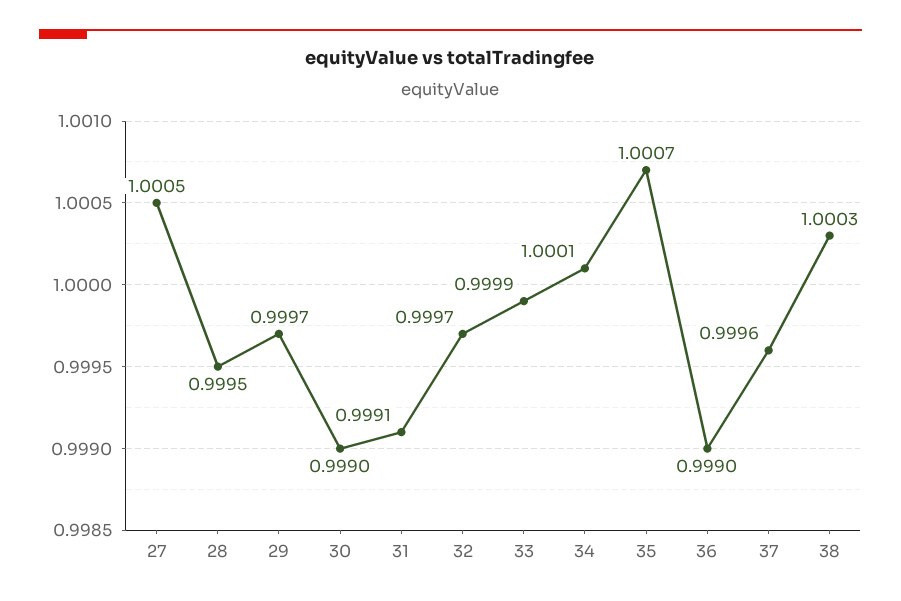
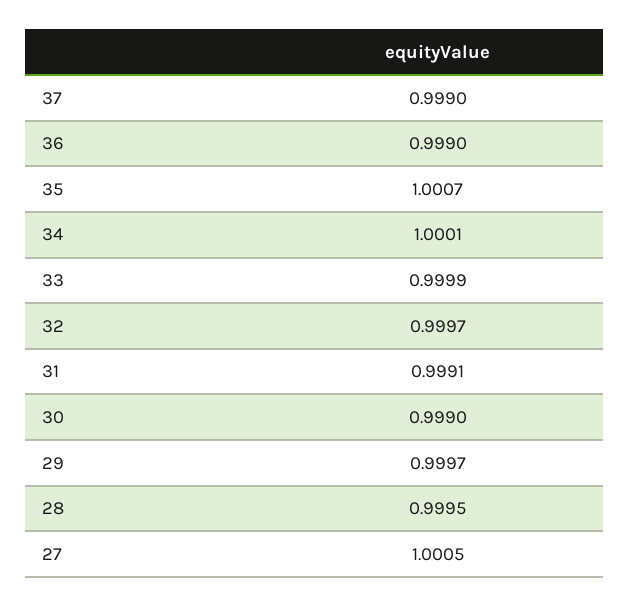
37: 0.9996 -> 0.999
38: 1.0003 -> none

